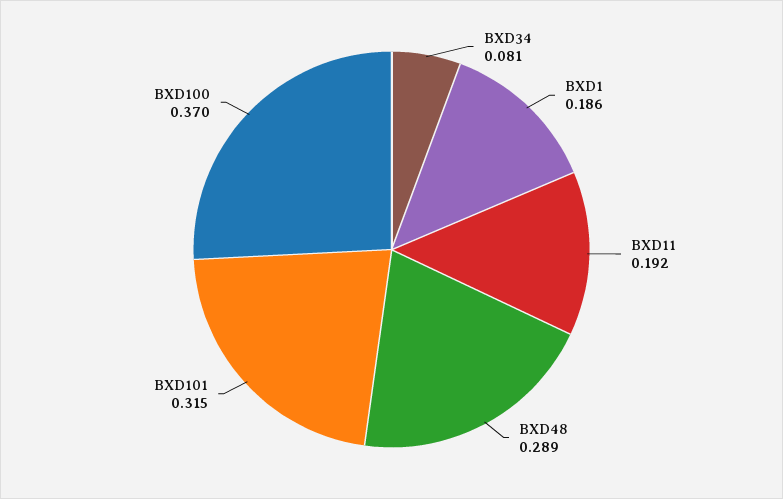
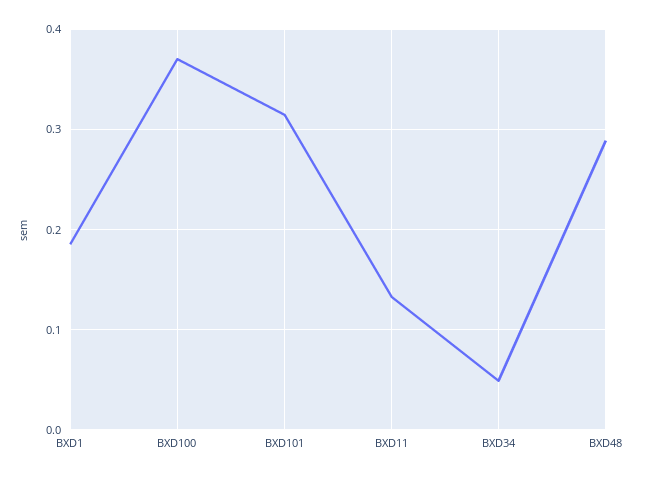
BXD34: 0.081 -> 0.05
BXD11: 0.192 -> 0.13

